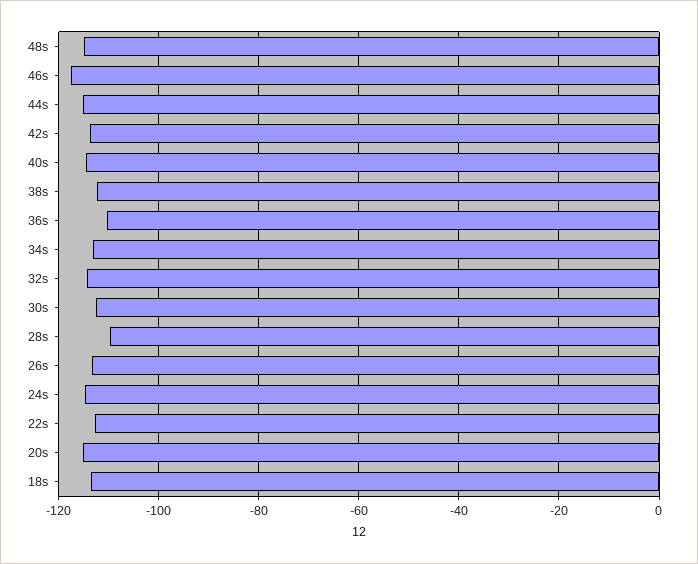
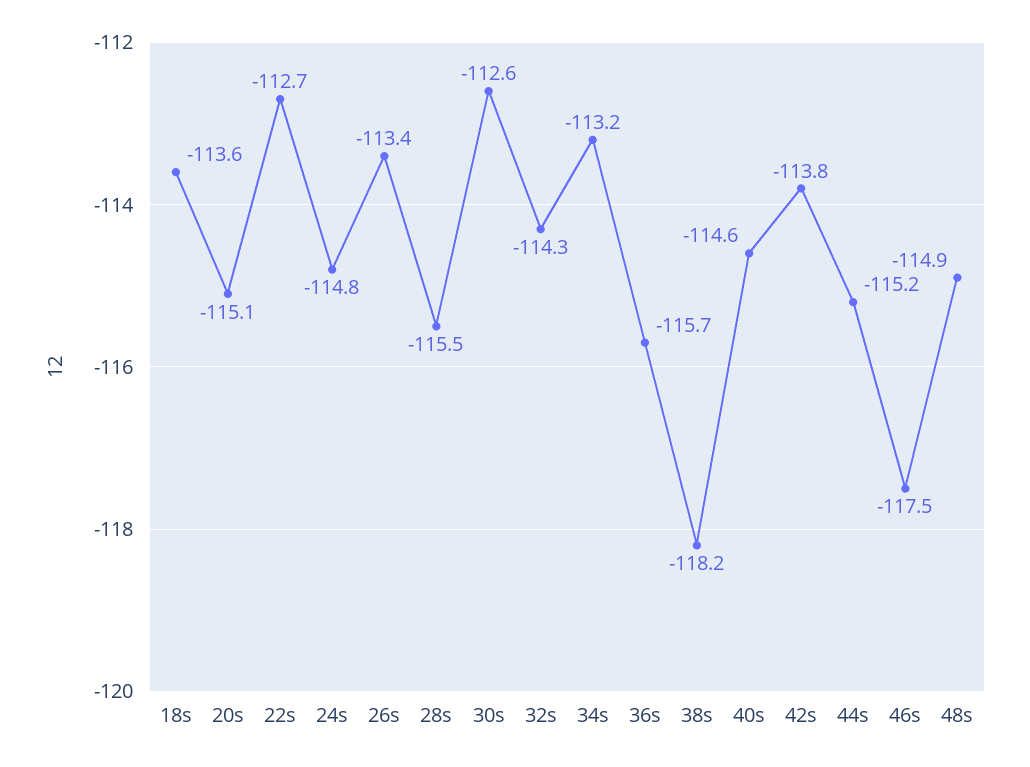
38s: -112 -> -118.2
36s: -110 -> -115.7
28s: -110 -> -115.5

